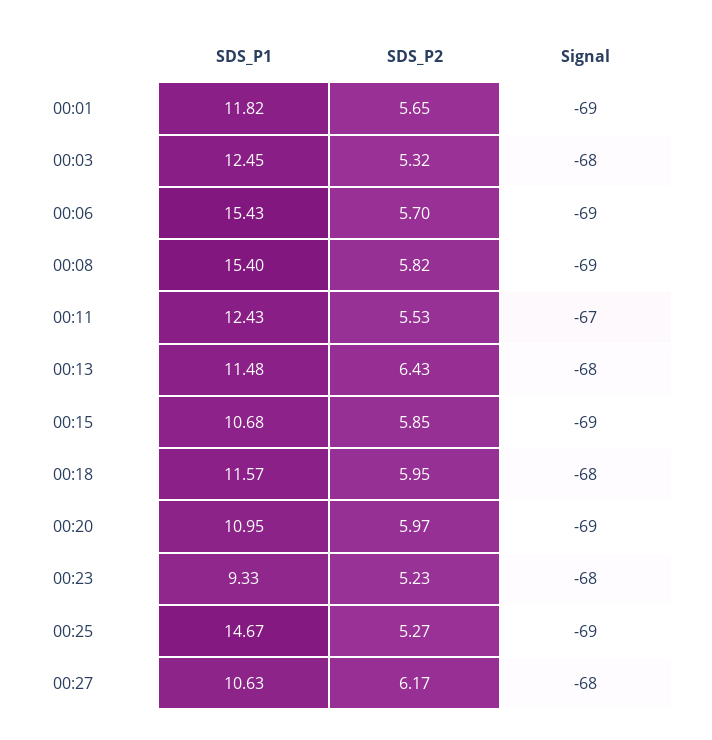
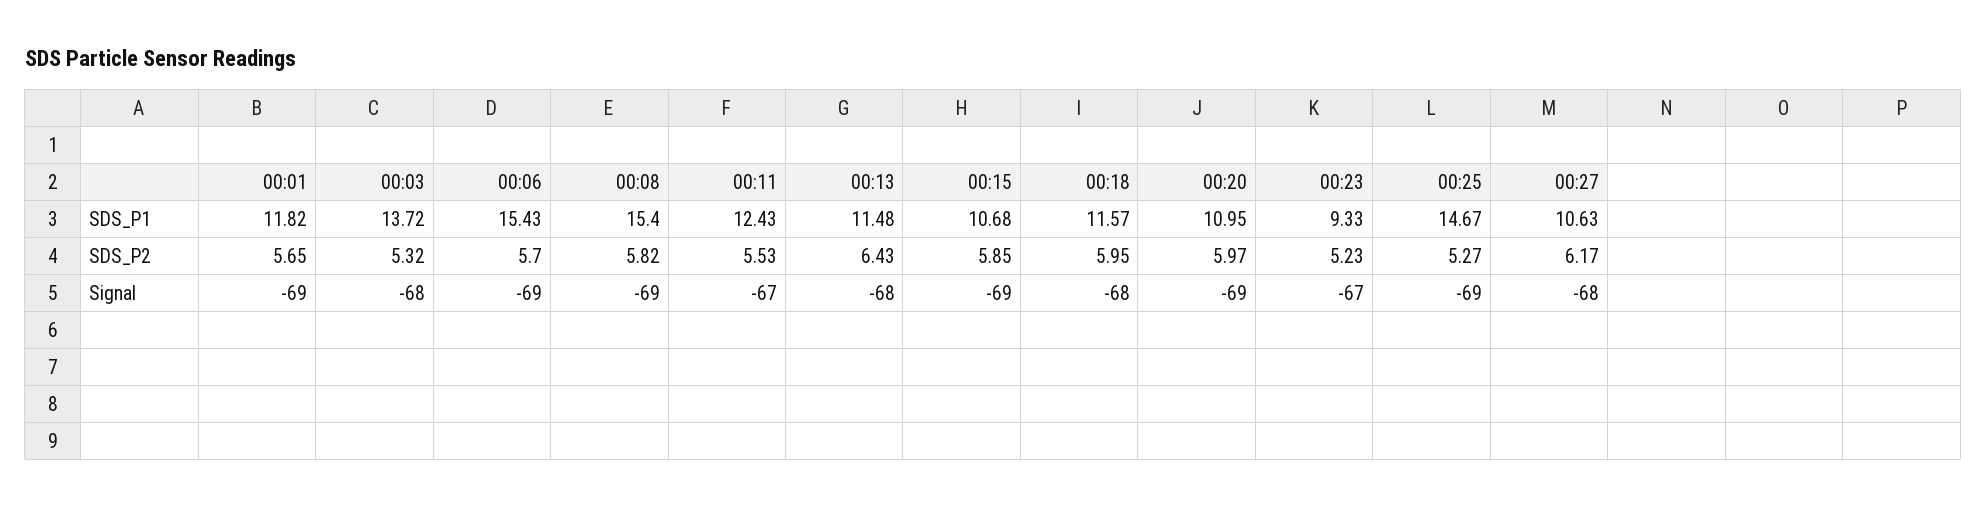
SDS_P1, 00:03: 12.45 -> 13.72
Signal, 00:23: -68 -> -67

